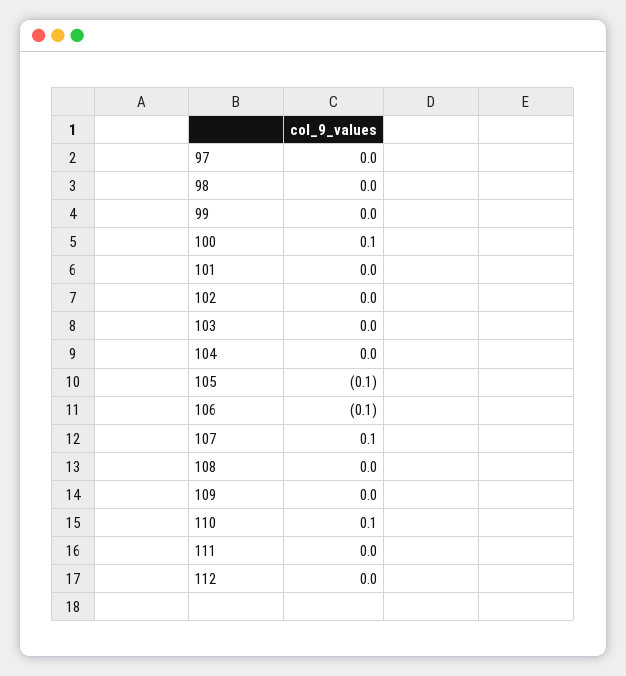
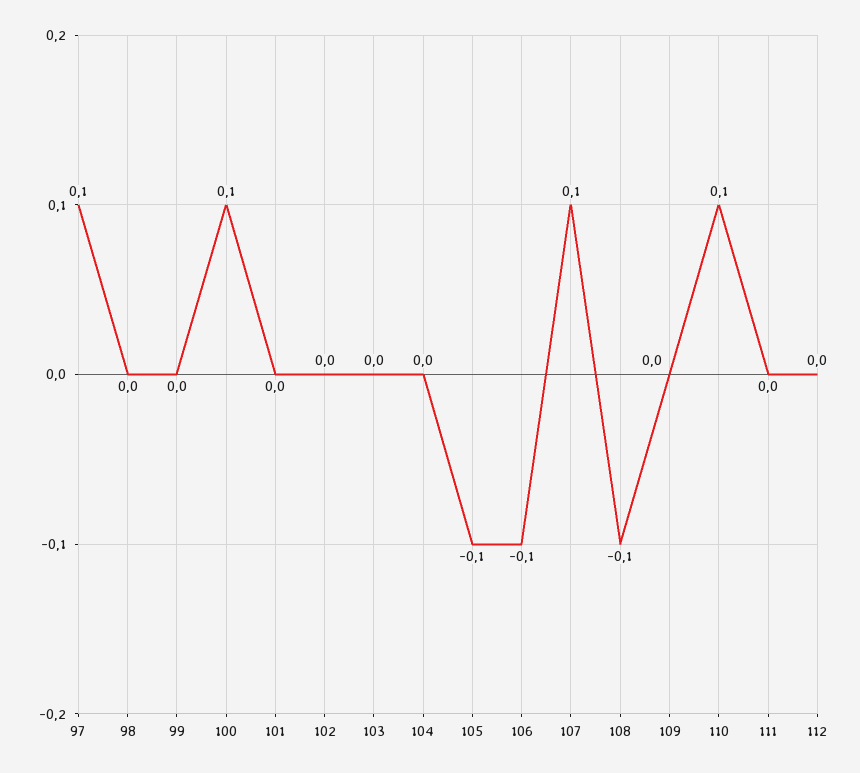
97: 0 -> 0.1
108: 0 -> -0.1

